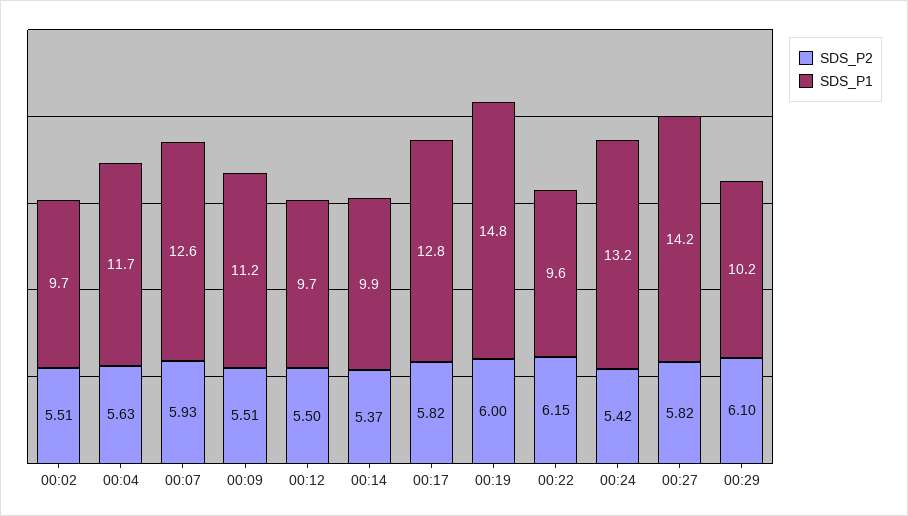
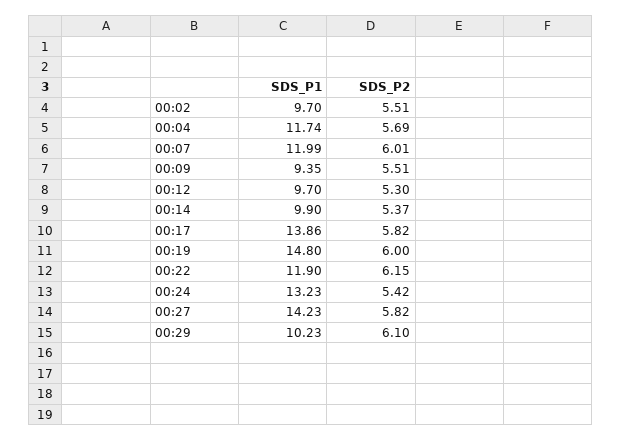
SDS_P2, 00:04: 5.63 -> 5.69
SDS_P2, 00:07: 5.93 -> 6.01
SDS_P1, 00:07: 12.6 -> 11.99
SDS_P1, 00:09: 11.2 -> 9.35
SDS_P2, 00:12: 5.5 -> 5.3
SDS_P1, 00:17: 12.8 -> 13.86
SDS_P1, 00:22: 9.6 -> 11.9

